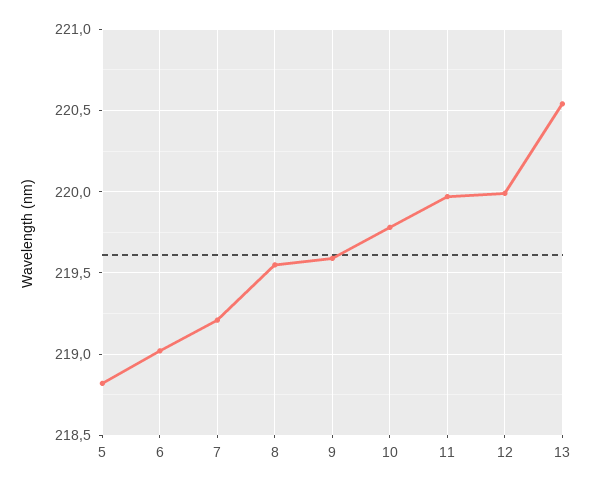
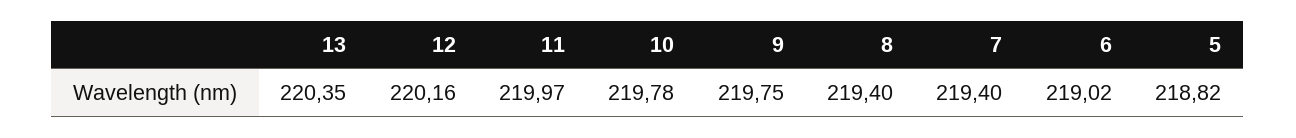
7: 219.2 -> 219.4
8: 219.55 -> 219.4
9: 219.6 -> 219.75
12: 220 -> 220.16
13: 220.55 -> 220.35

